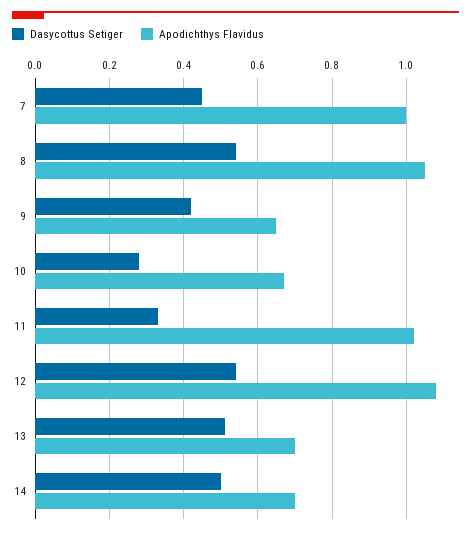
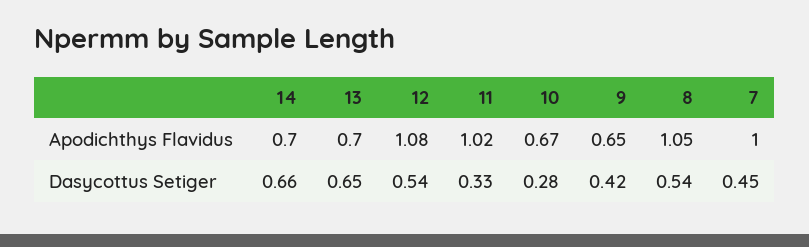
Dasycottus Setiger, 13: 0.5 -> 0.65
Dasycottus Setiger, 14: 0.5 -> 0.66

